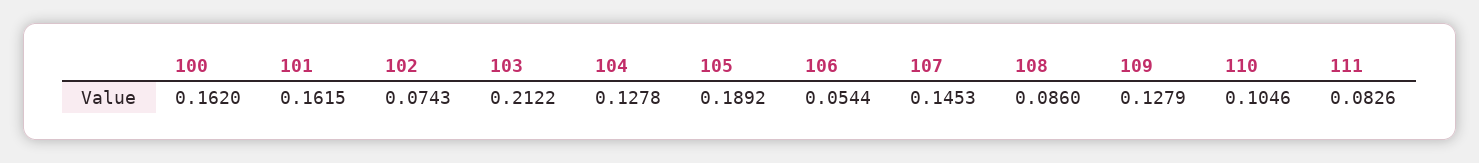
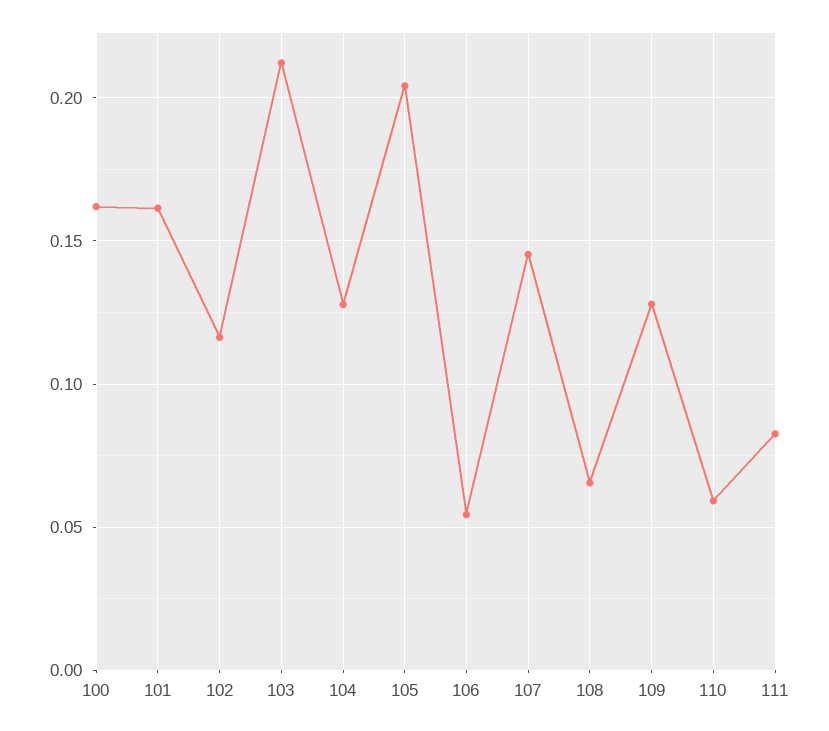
102: 0.0743 -> 0.115
105: 0.1892 -> 0.205
108: 0.086 -> 0.065
110: 0.1046 -> 0.06

